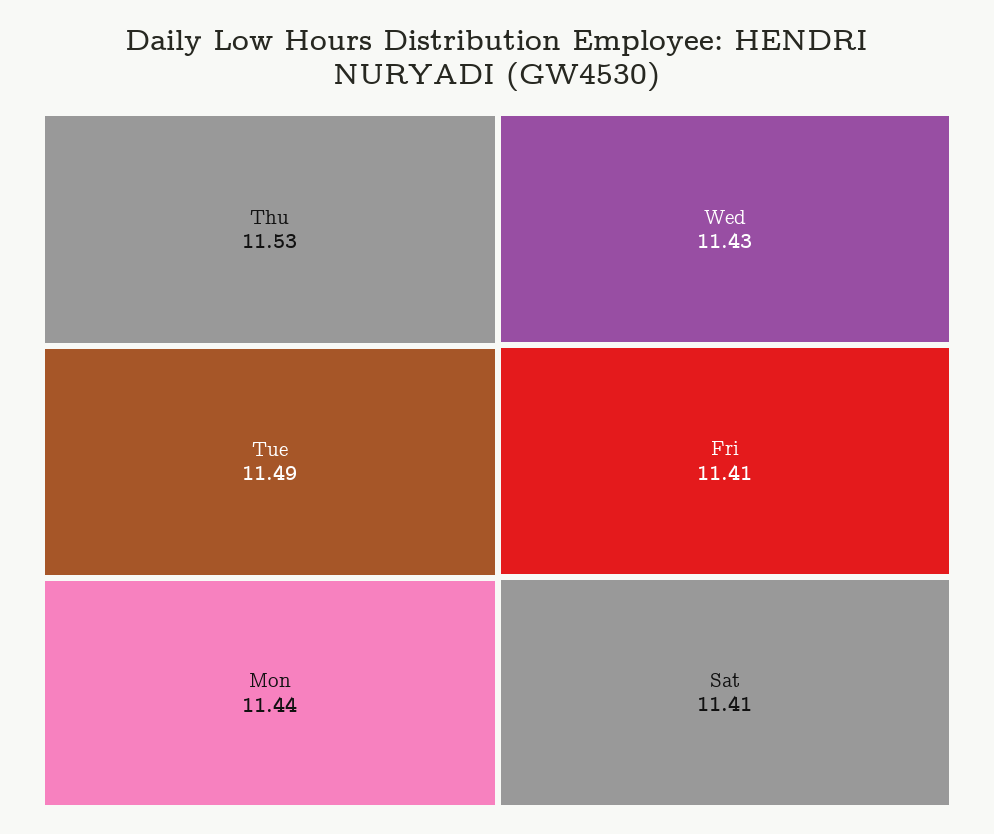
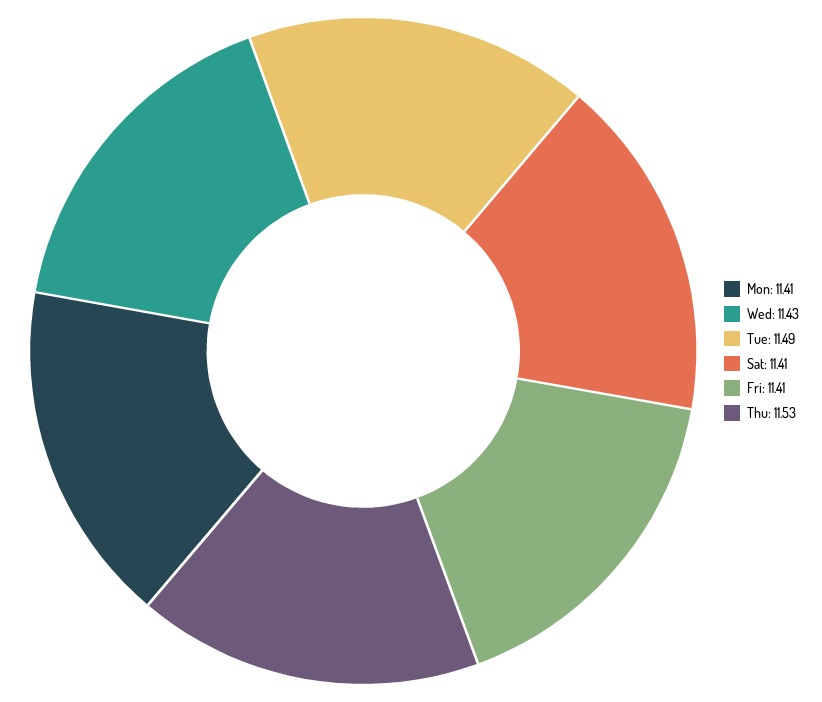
Mon: 11.44 -> 11.41

